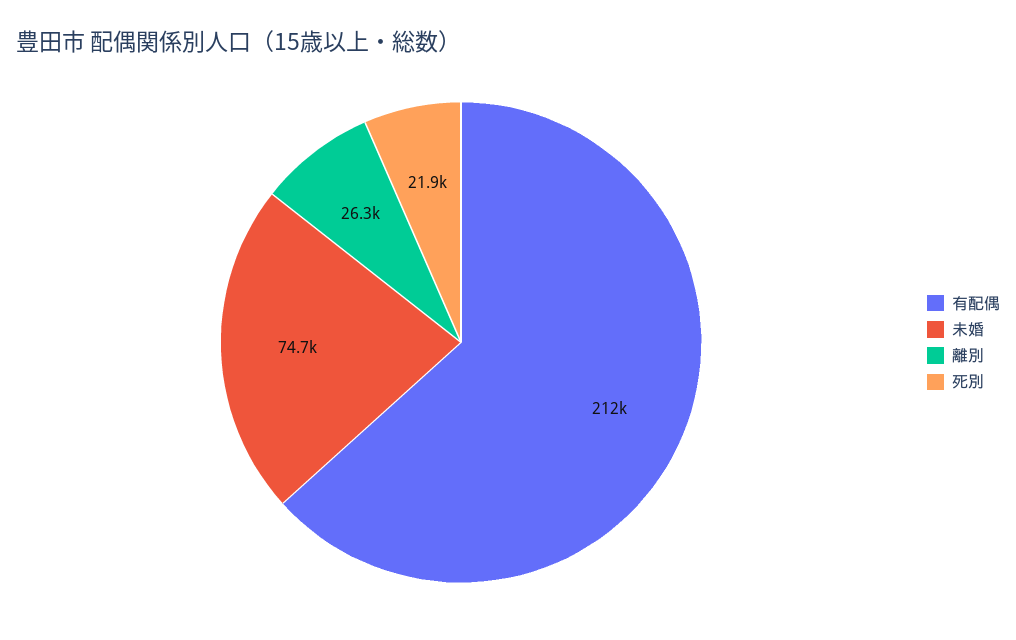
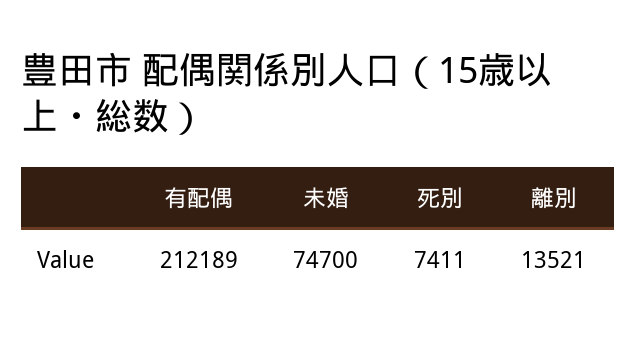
離別: 26300 -> 13521
死別: 21900 -> 7411

